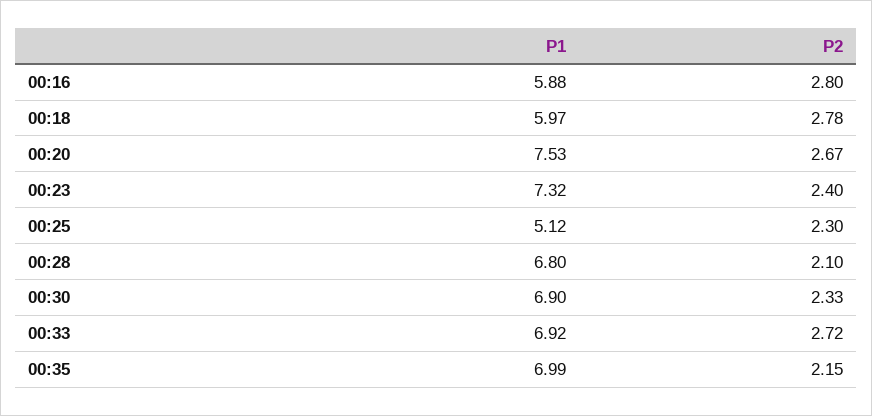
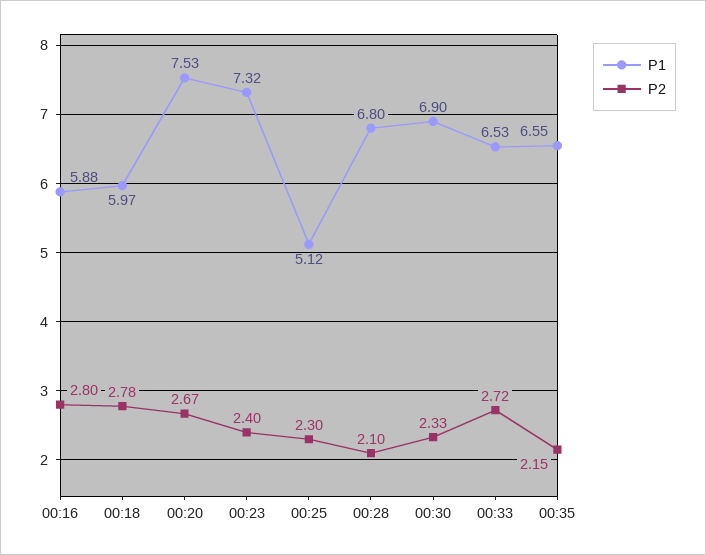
P1, 00:33: 6.92 -> 6.53
P1, 00:35: 6.99 -> 6.55

